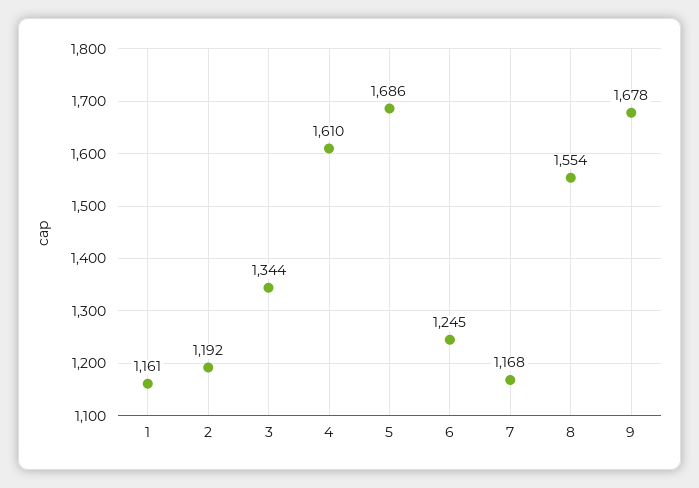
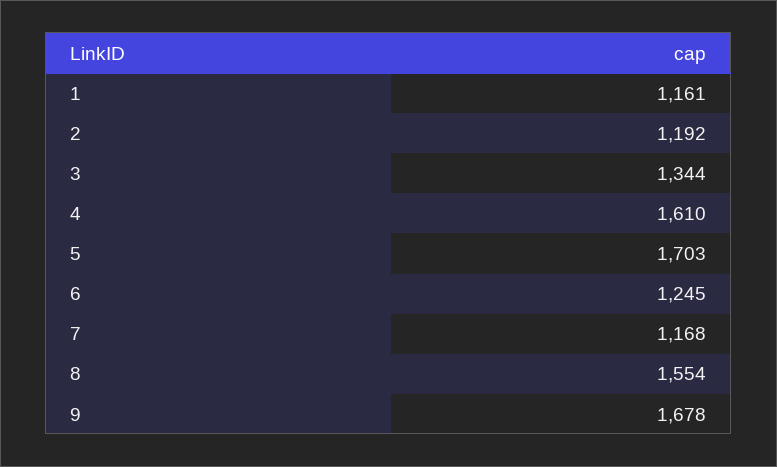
5: 1686 -> 1703

